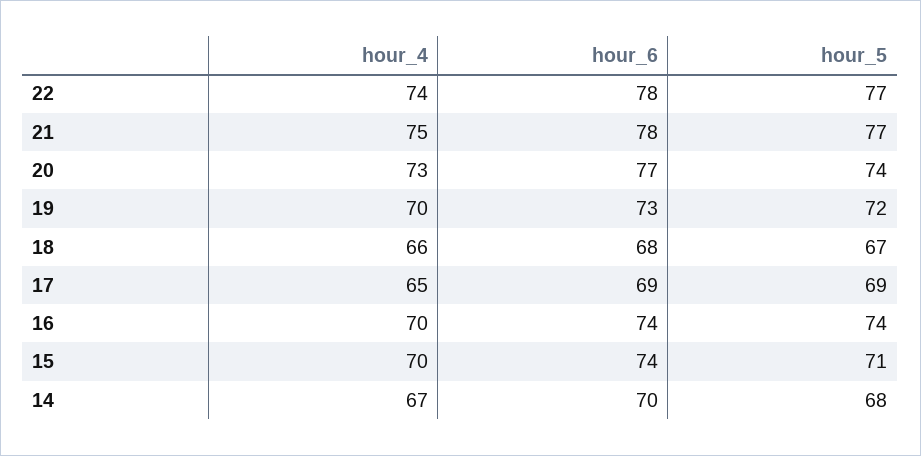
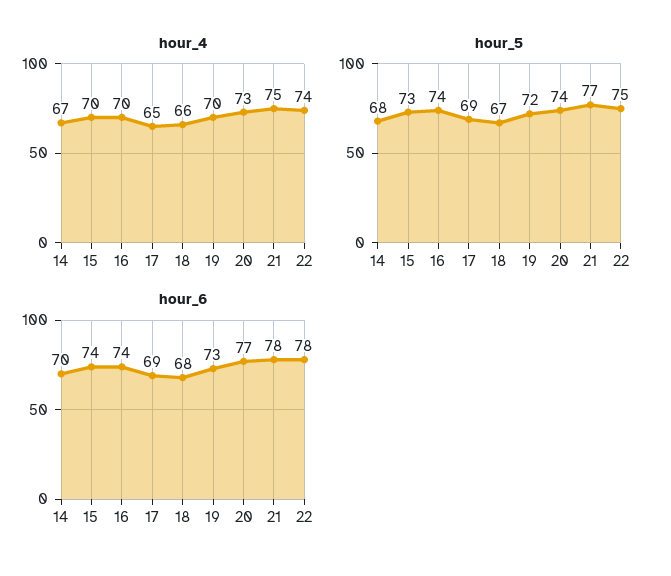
hour_5, 22: 77 -> 75
hour_5, 15: 71 -> 73

